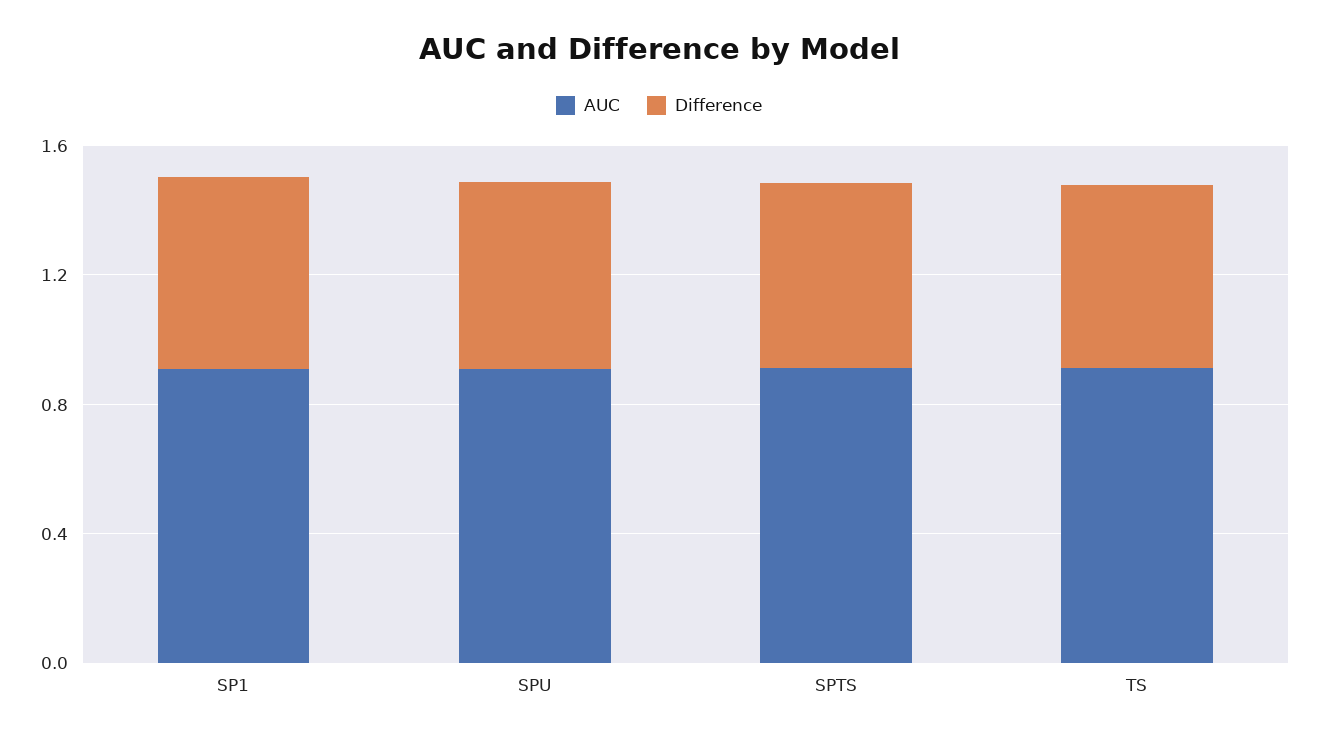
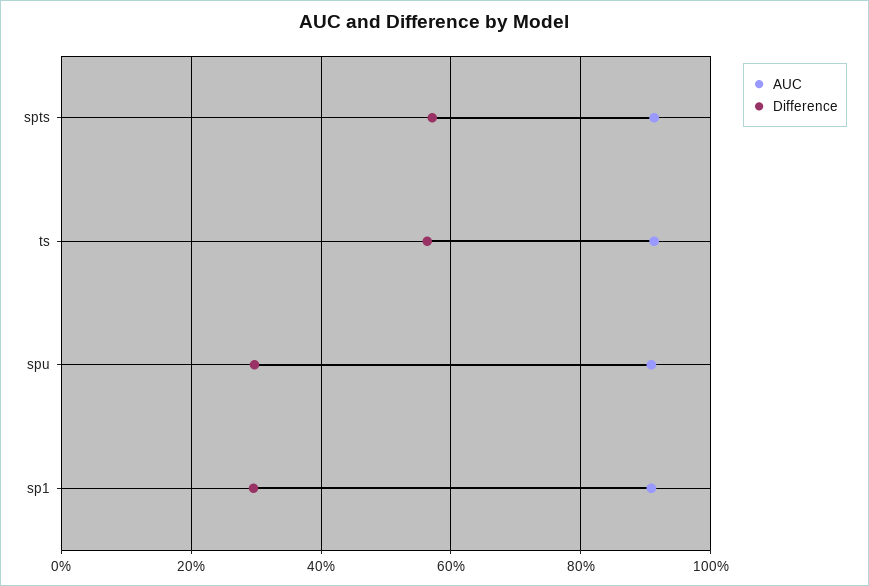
Difference, SP1: 0.6 -> 0.3
Difference, SPU: 0.6 -> 0.3

